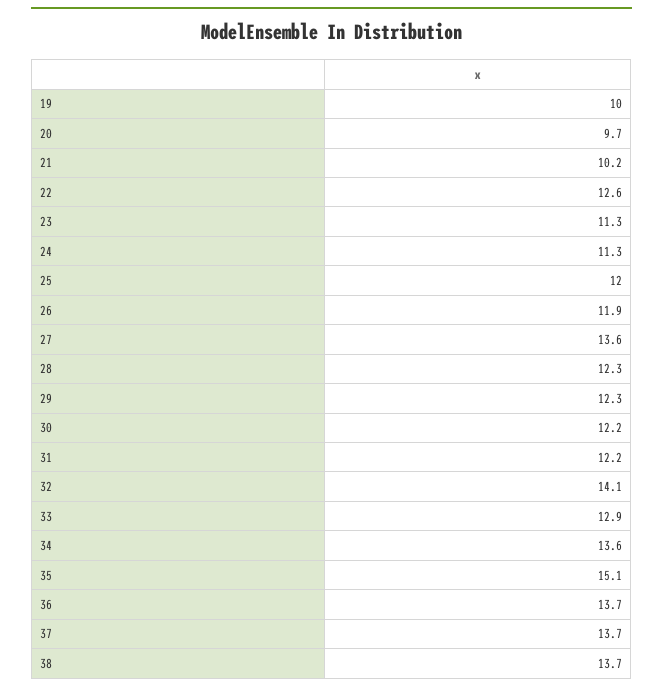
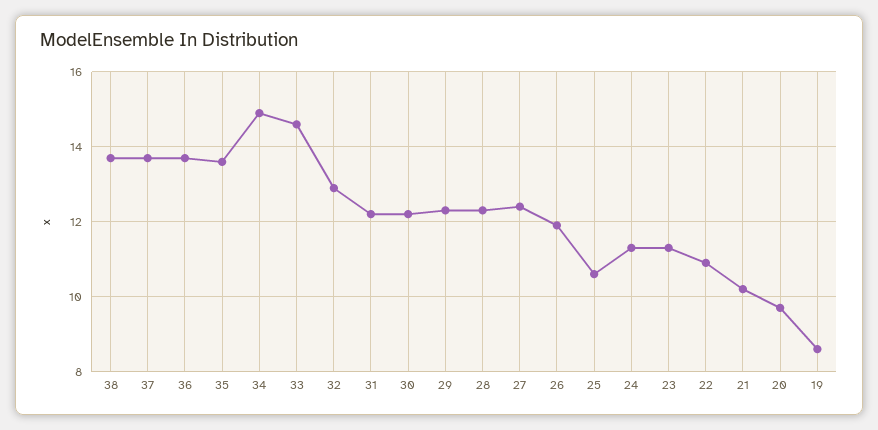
19: 10 -> 8.5
22: 12.6 -> 11
25: 12 -> 10.5
27: 13.6 -> 12.5
32: 14.1 -> 13
33: 12.9 -> 14.5
34: 13.6 -> 15
35: 15.1 -> 13.5

